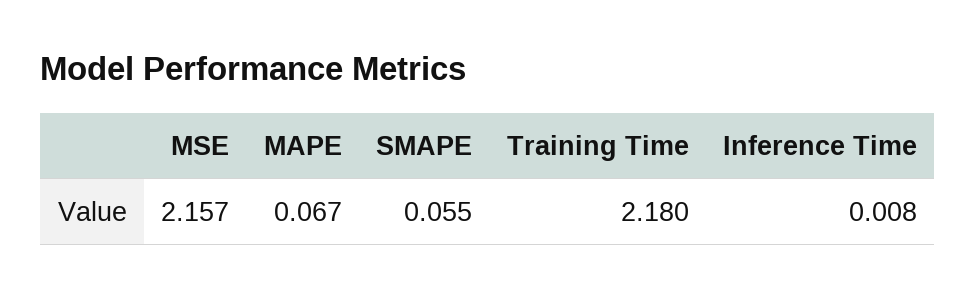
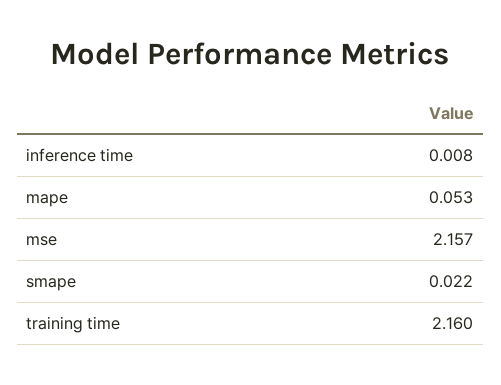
MAPE: 0.067 -> 0.053
SMAPE: 0.055 -> 0.022
Training Time: 2.18 -> 2.16

